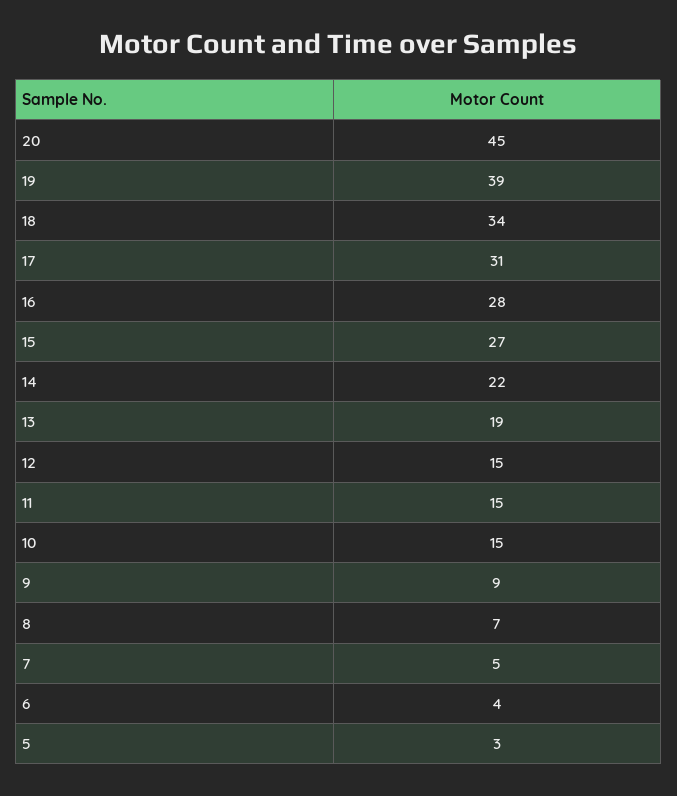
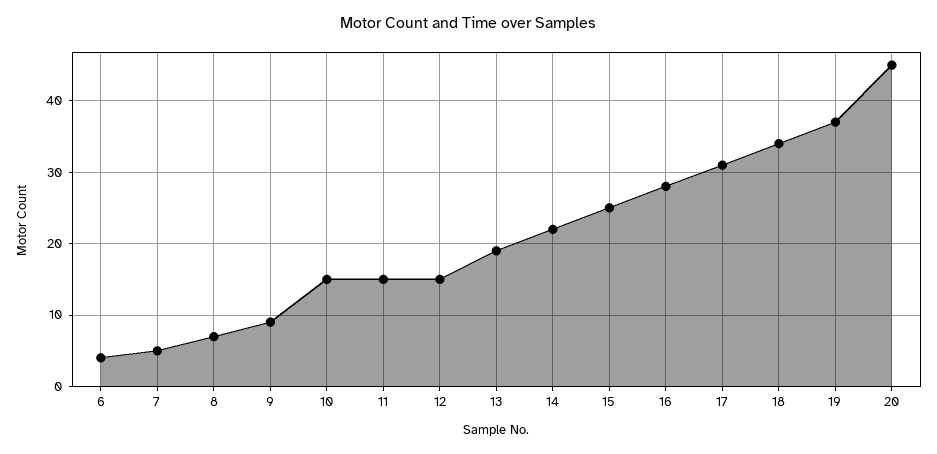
19: 39 -> 37
15: 27 -> 25
5: 3 -> none

